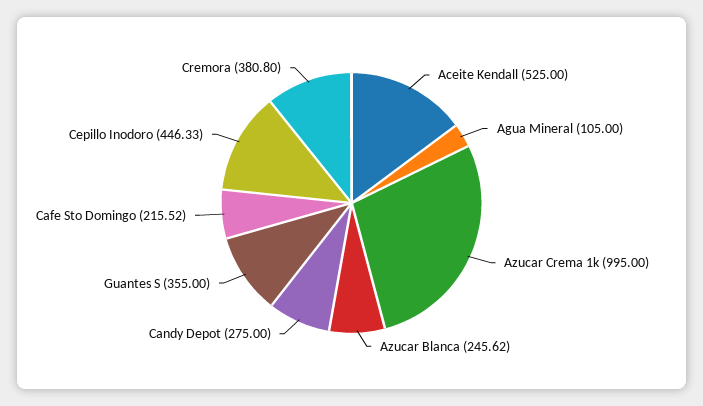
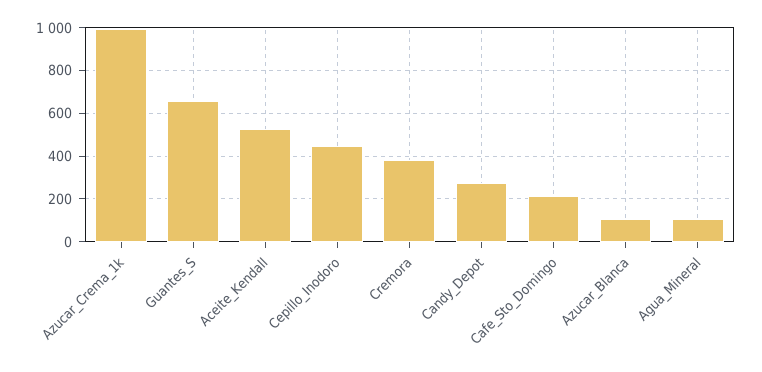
Azucar Blanca: 245.62 -> 100
Guantes S: 355 -> 650

